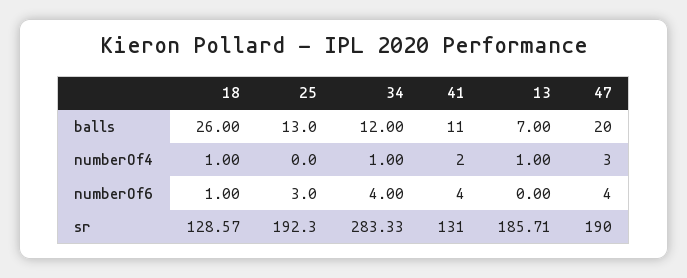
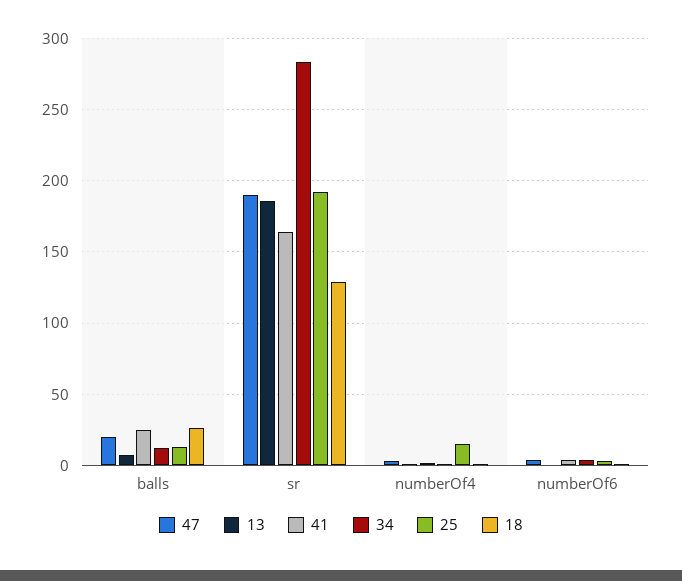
41, balls: 11 -> 25
25, numberOf4: 0 -> 15
41, sr: 131 -> 165

